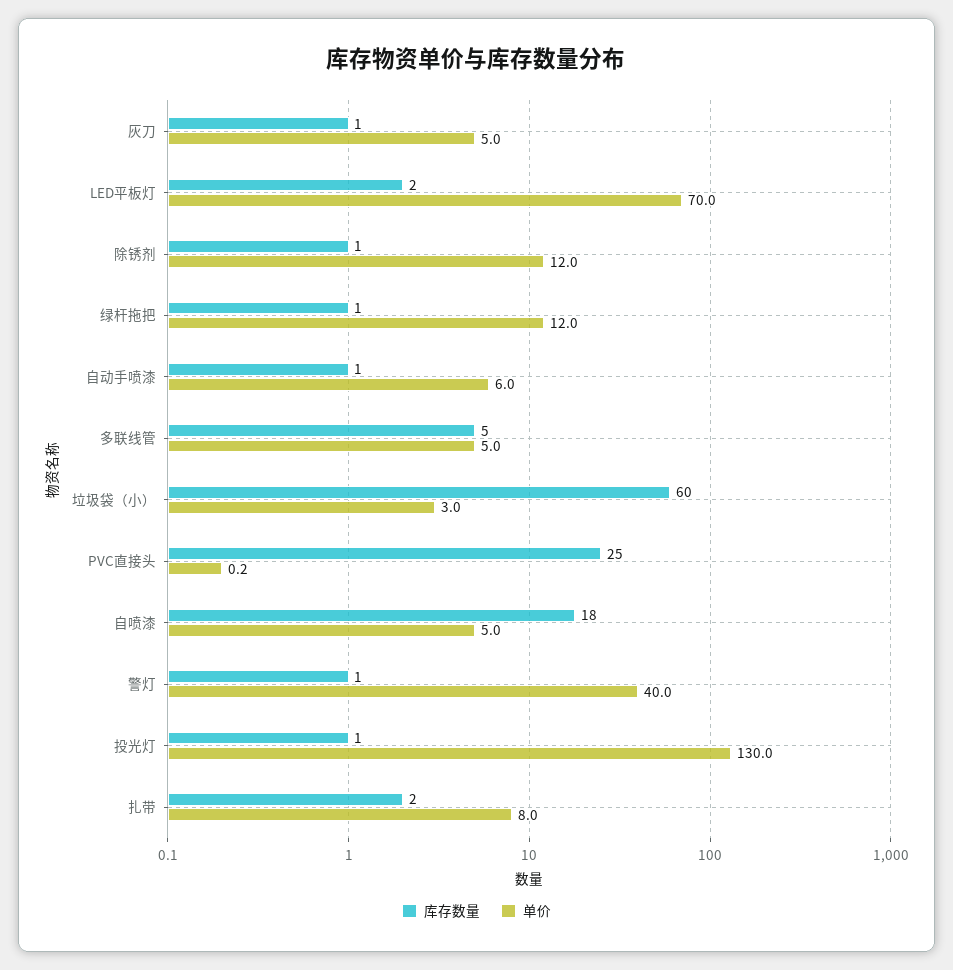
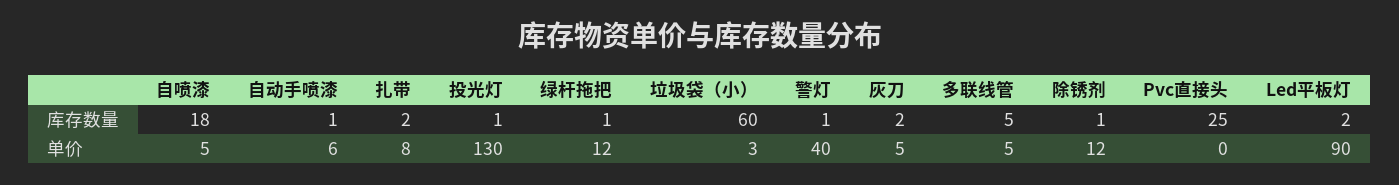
库存数量, 灰刀: 1 -> 2
单价, LED平板灯: 70 -> 90

